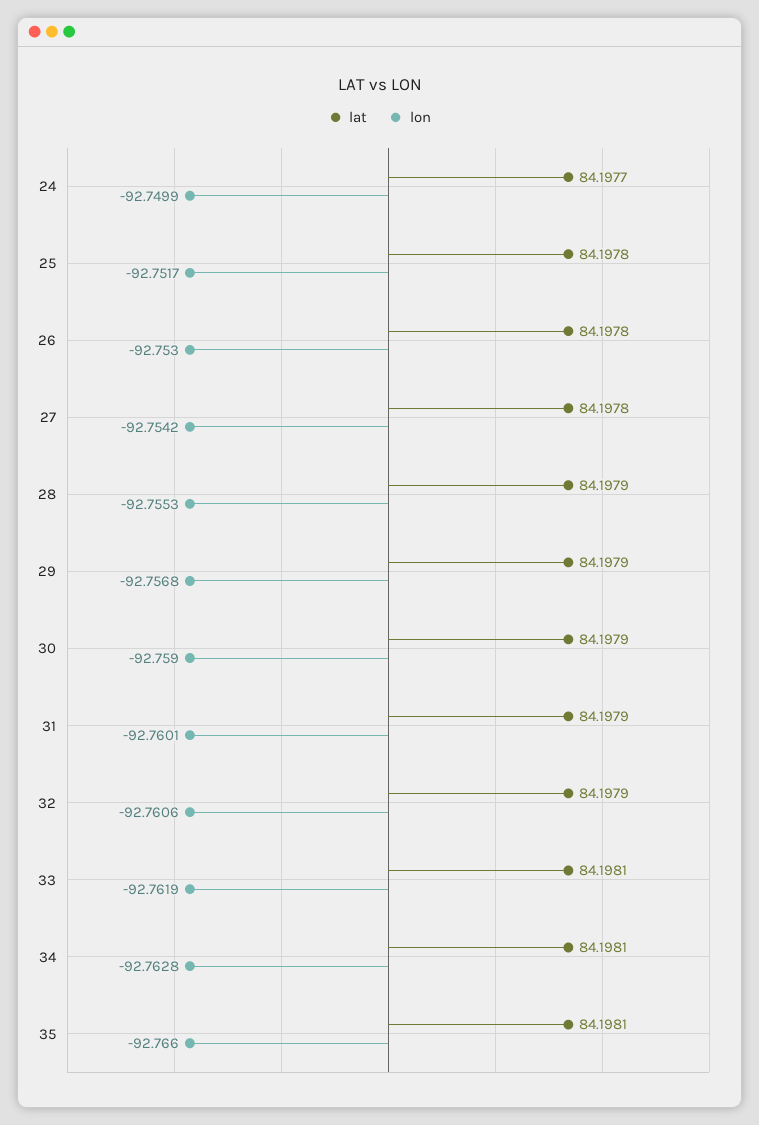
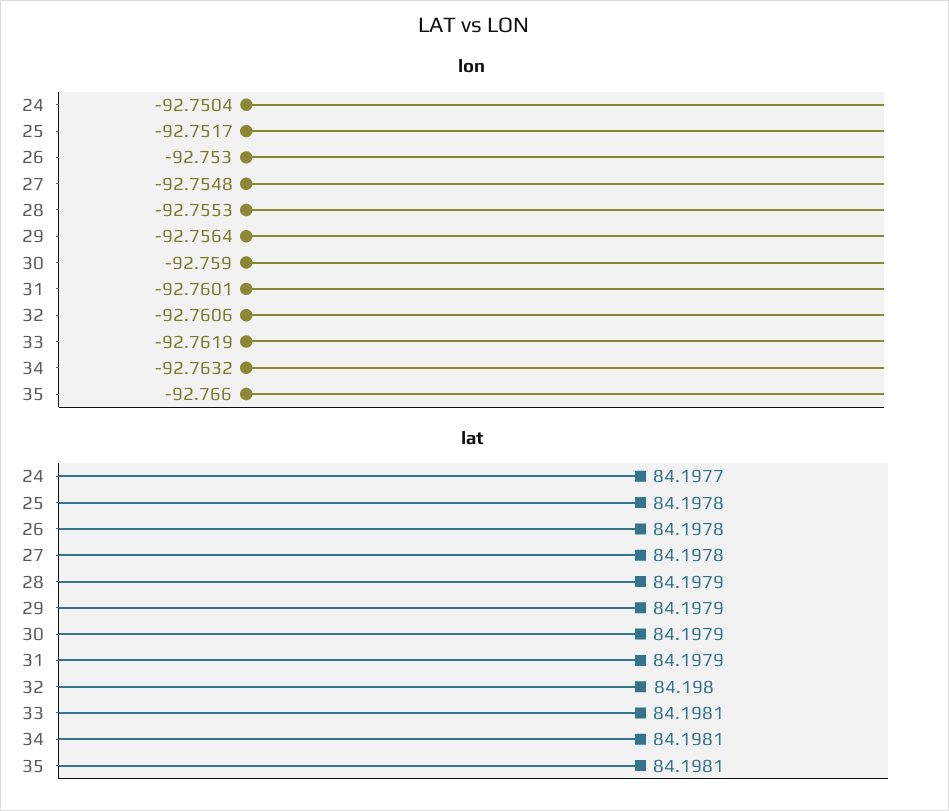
lon, 24: -92.7499 -> -92.7504
lon, 27: -92.7542 -> -92.7548
lon, 29: -92.7568 -> -92.7564
lat, 32: 84.1979 -> 84.198
lon, 34: -92.7628 -> -92.7632

